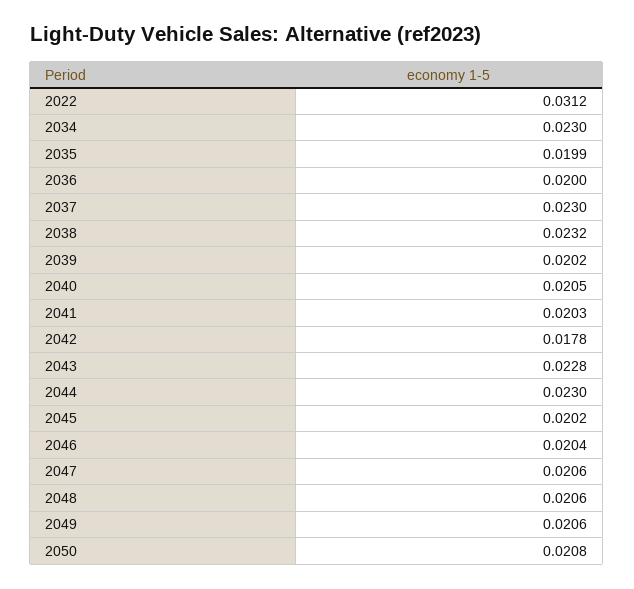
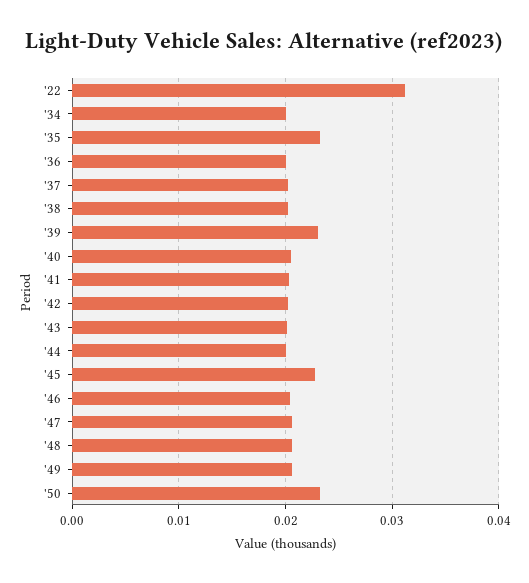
2034: 0.023 -> 0.02
2035: 0.0199 -> 0.023
2037: 0.023 -> 0.02
2038: 0.0232 -> 0.02
2039: 0.0202 -> 0.023
2042: 0.0178 -> 0.02
2043: 0.0228 -> 0.02
2044: 0.023 -> 0.02
2045: 0.0202 -> 0.023
2050: 0.0208 -> 0.023

